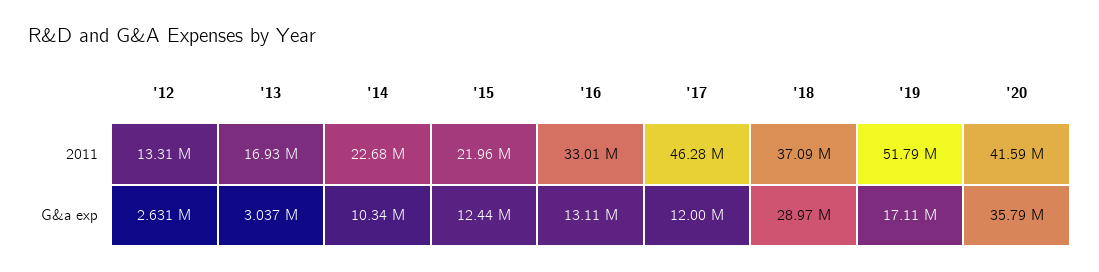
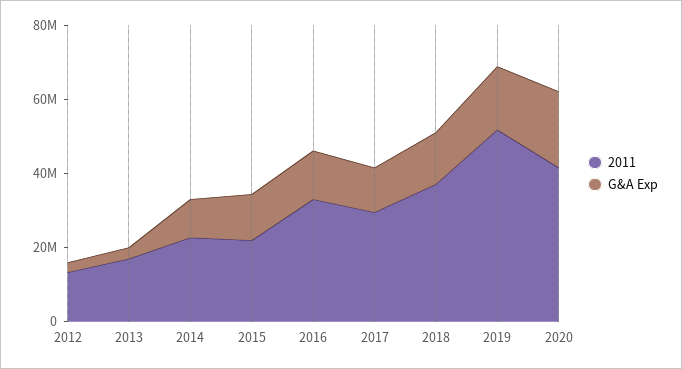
2011, '17: 46280000 -> 30000000
G&a exp, '18: 28970000 -> 15000000
G&a exp, '20: 35790000 -> 20000000

